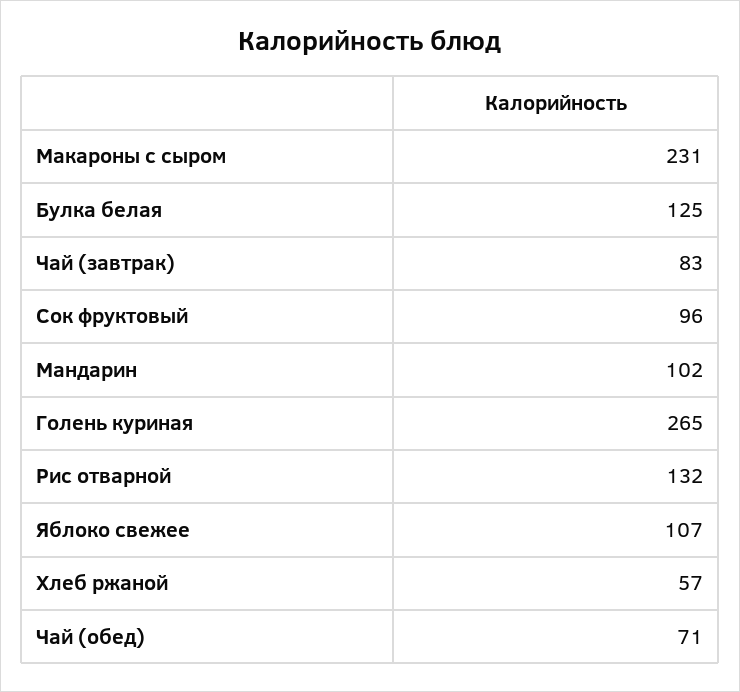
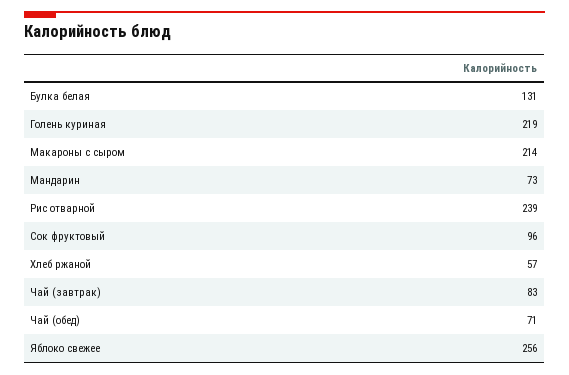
Макароны с сыром: 231 -> 214
Булка белая: 125 -> 131
Мандарин: 102 -> 73
Голень куриная: 265 -> 219
Рис отварной: 132 -> 239
Яблоко свежее: 107 -> 256

